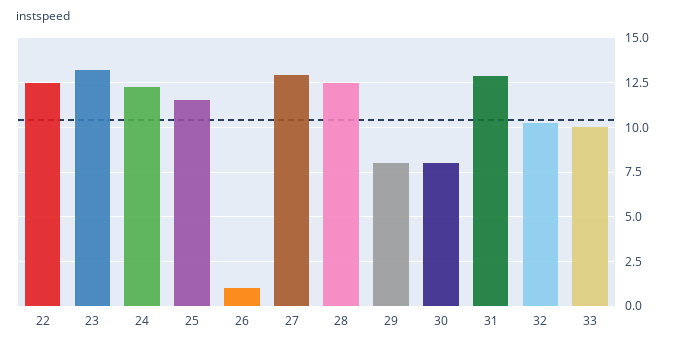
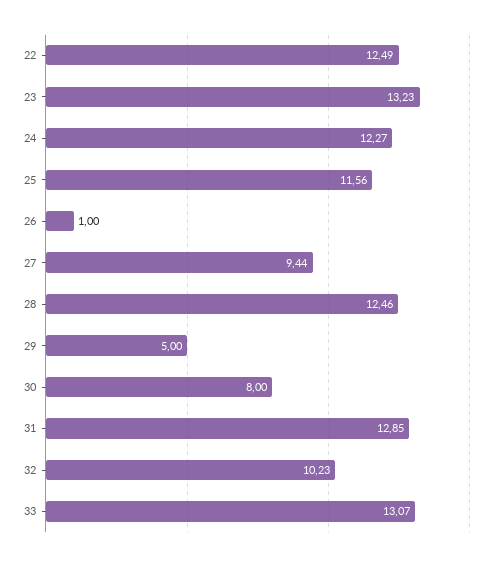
27: 13 -> 9.44
29: 8 -> 5
33: 10 -> 13.07

